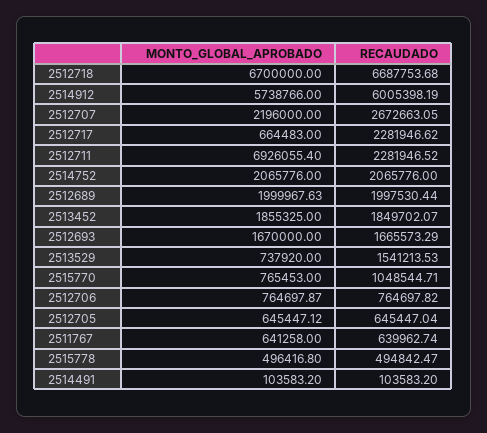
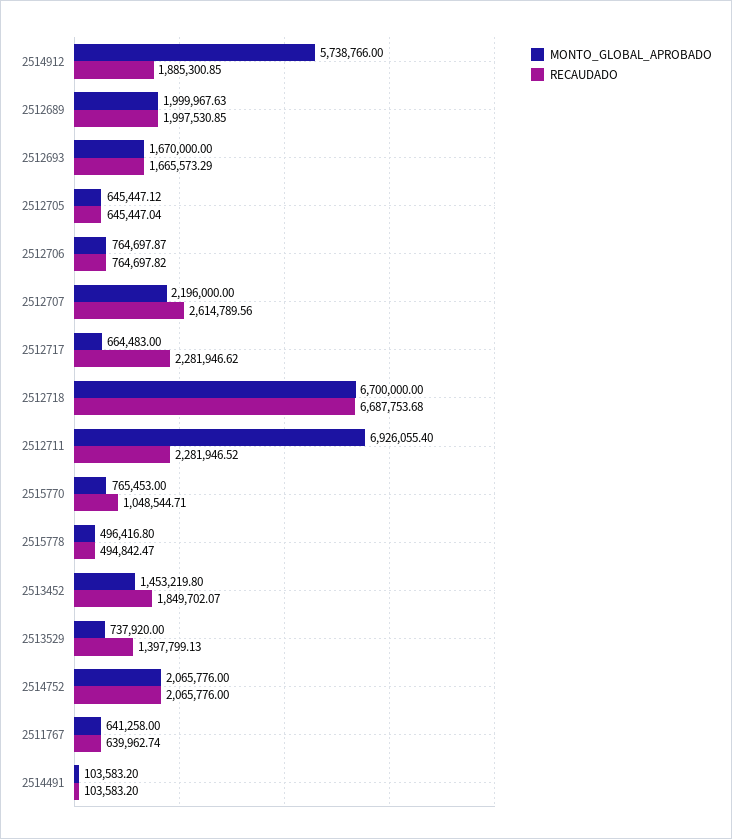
RECAUDADO, 2514912: 6005398.19 -> 1885300.85
RECAUDADO, 2512707: 2672663.05 -> 2614789.56
RECAUDADO, 2512689: 1997530.44 -> 1997530.85
MONTO_GLOBAL_APROBADO, 2513452: 1855325 -> 1453219.8
RECAUDADO, 2513529: 1541213.53 -> 1397799.13

